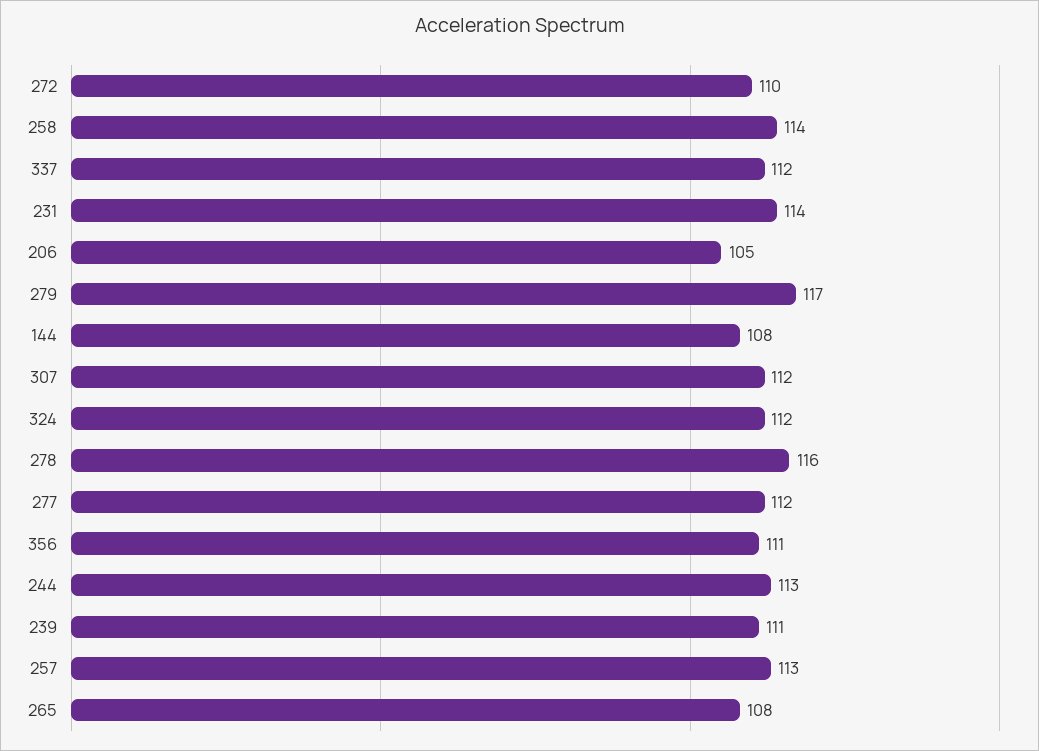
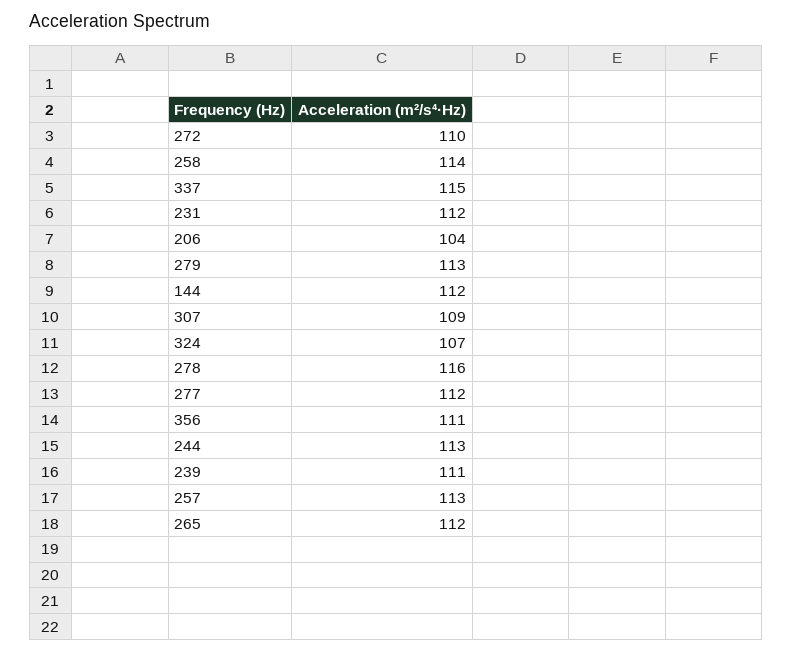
337: 112 -> 115
231: 114 -> 112
206: 105 -> 104
279: 117 -> 113
144: 108 -> 112
307: 112 -> 109
324: 112 -> 107
265: 108 -> 112

